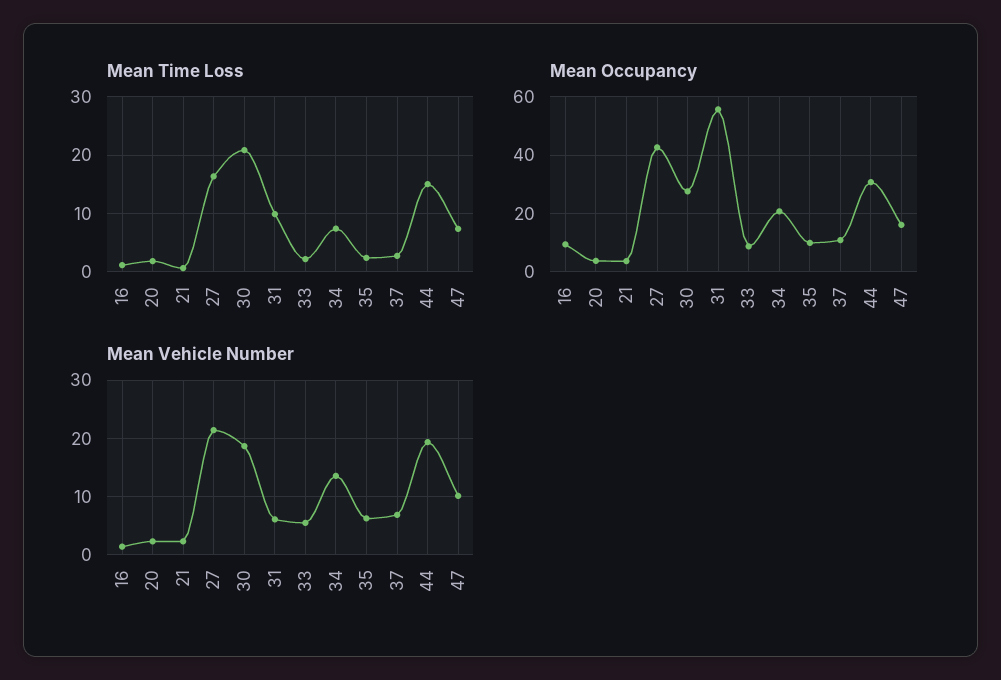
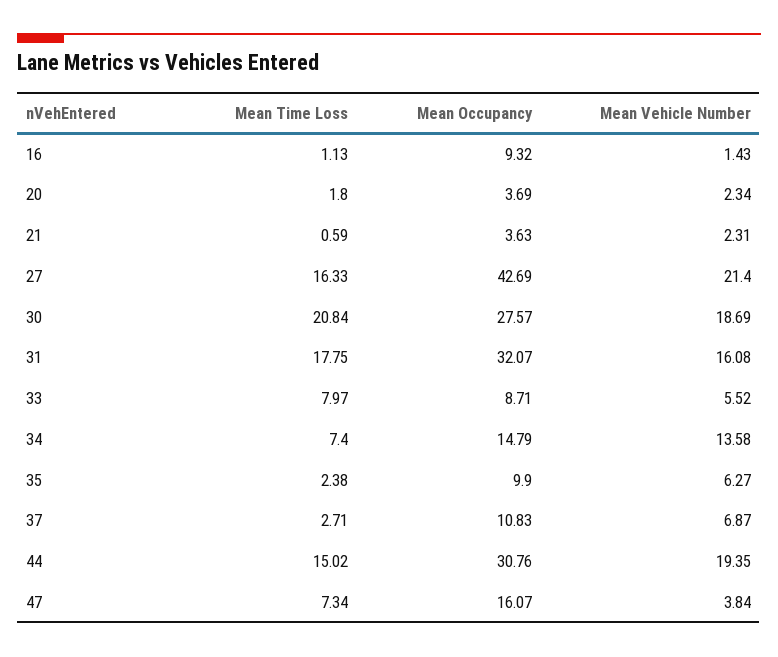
Mean Time Loss, 31: 10 -> 17.75
Mean Time Loss, 33: 2 -> 7.97
Mean Occupancy, 31: 55 -> 32.07
Mean Occupancy, 34: 20 -> 14.79
Mean Vehicle Number, 31: 6 -> 16.08
Mean Vehicle Number, 47: 10 -> 3.84

